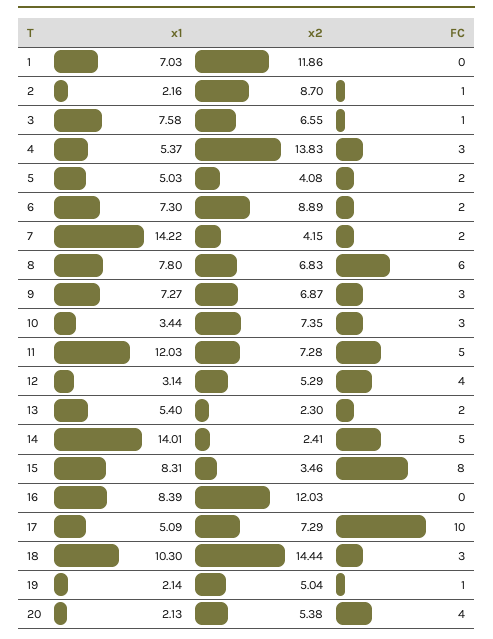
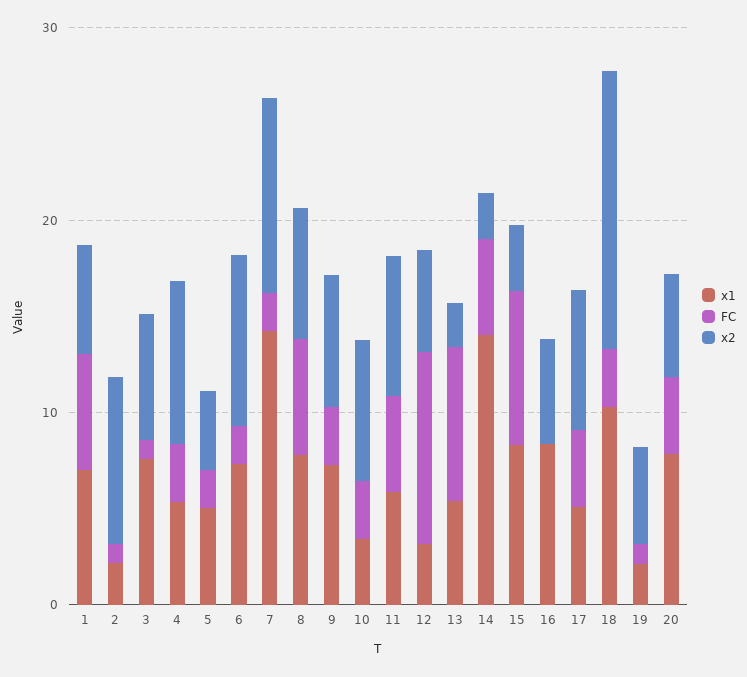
x2, 1: 11.86 -> 6
FC, 1: 0 -> 6
x2, 4: 13.83 -> 8
x2, 7: 4.15 -> 10
x1, 11: 12.03 -> 6
FC, 12: 4 -> 10
FC, 13: 2 -> 8
x2, 16: 12.03 -> 6
FC, 17: 10 -> 4
x1, 20: 2.13 -> 8

